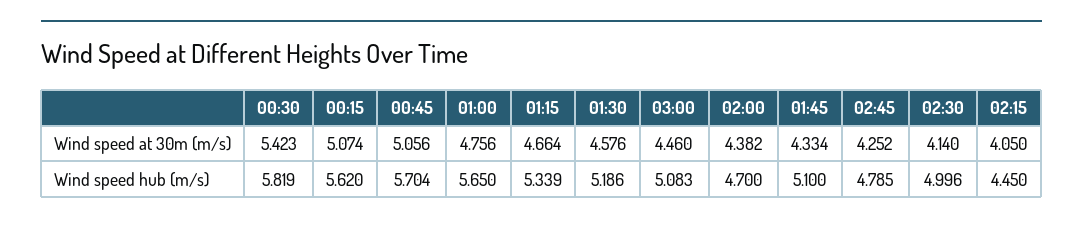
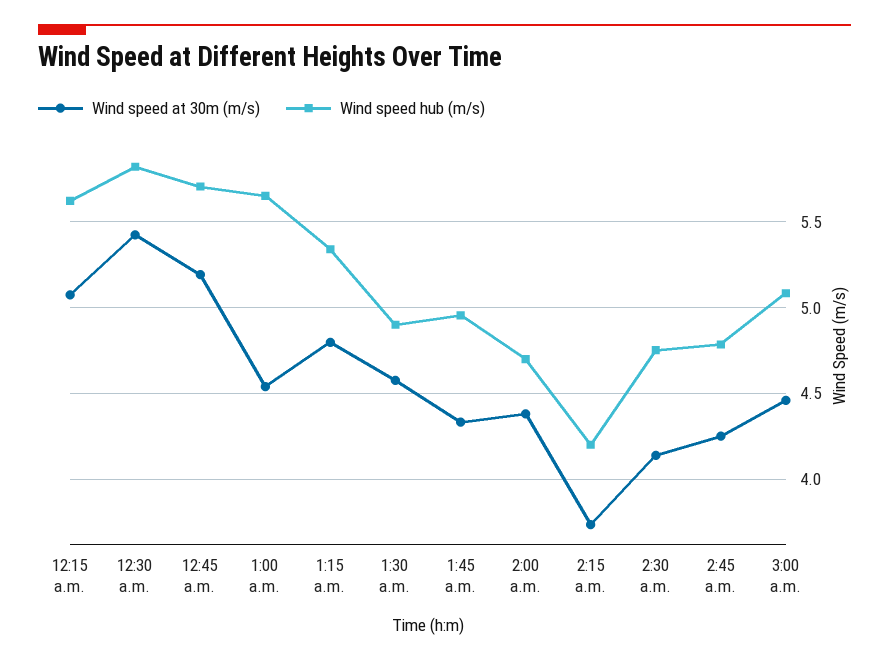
Wind speed at 30m (m/s), 00:45: 5.056 -> 5.2
Wind speed at 30m (m/s), 01:00: 4.756 -> 4.55
Wind speed at 30m (m/s), 01:15: 4.664 -> 4.8
Wind speed at 30m (m/s), 02:15: 4.05 -> 3.75
Wind speed hub (m/s), 01:30: 5.186 -> 4.9
Wind speed hub (m/s), 01:45: 5.1 -> 4.95
Wind speed hub (m/s), 02:30: 4.996 -> 4.75
Wind speed hub (m/s), 02:15: 4.45 -> 4.2

